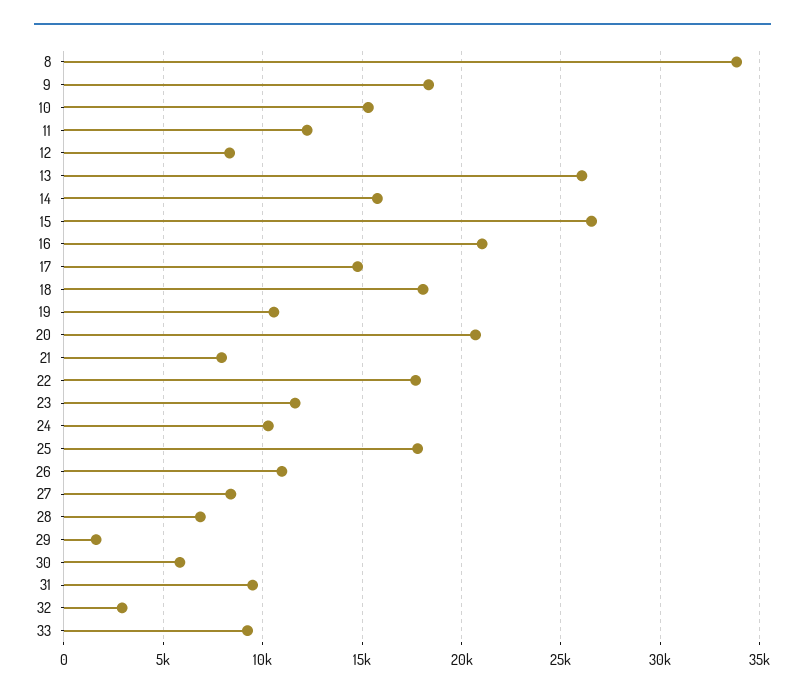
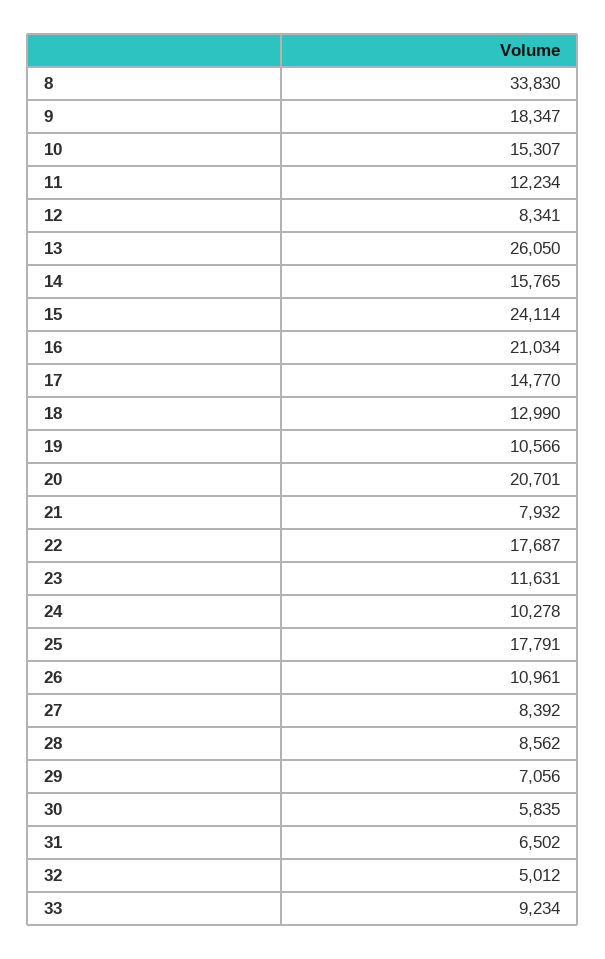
15: 26500 -> 24114
18: 18000 -> 12990
28: 7000 -> 8562
29: 1500 -> 7056
31: 9500 -> 6502
32: 3000 -> 5012

